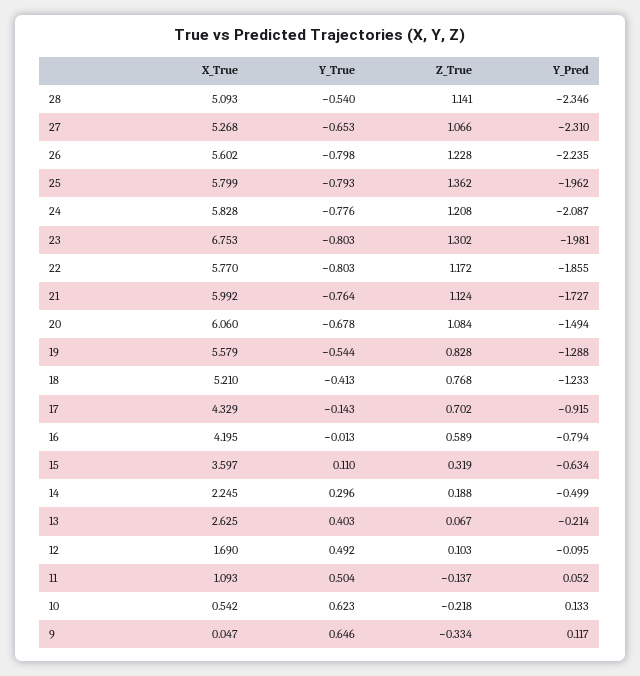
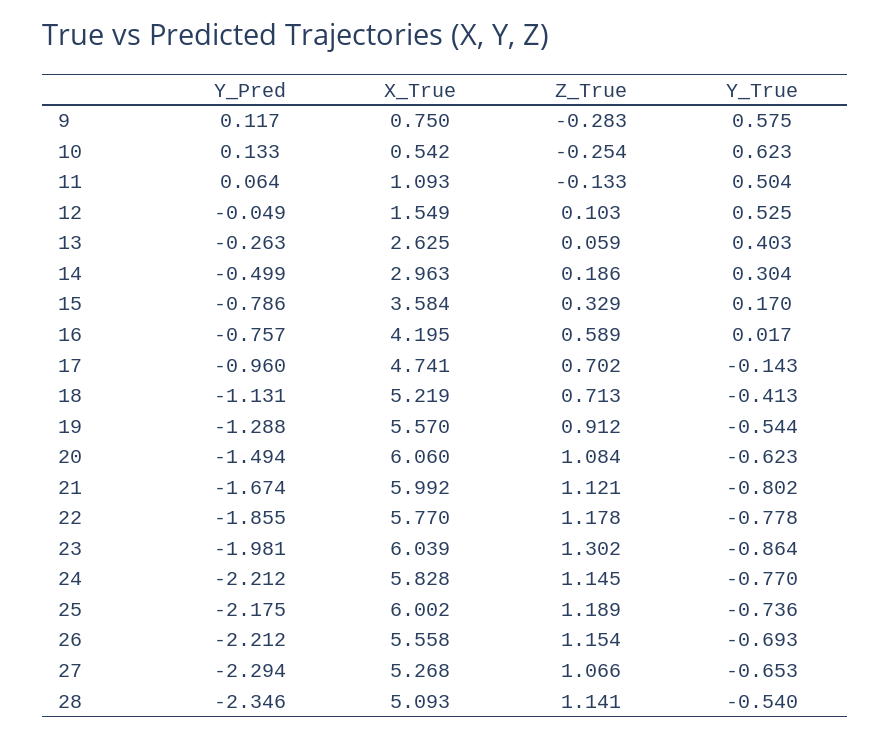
Y_Pred, 27: -2.31 -> -2.294
X_True, 26: 5.602 -> 5.558
Y_True, 26: -0.798 -> -0.693
Z_True, 26: 1.228 -> 1.154
Y_Pred, 26: -2.235 -> -2.212
X_True, 25: 5.799 -> 6.002
Y_True, 25: -0.793 -> -0.736
Z_True, 25: 1.362 -> 1.189
Y_Pred, 25: -1.962 -> -2.175
Y_True, 24: -0.776 -> -0.77
Z_True, 24: 1.208 -> 1.145
Y_Pred, 24: -2.087 -> -2.212
X_True, 23: 6.753 -> 6.039
Y_True, 23: -0.803 -> -0.864
Y_True, 22: -0.803 -> -0.778
Z_True, 22: 1.172 -> 1.178
Y_True, 21: -0.764 -> -0.802
Z_True, 21: 1.124 -> 1.121
Y_Pred, 21: -1.727 -> -1.674
Y_True, 20: -0.678 -> -0.623
X_True, 19: 5.579 -> 5.57
Z_True, 19: 0.828 -> 0.912
X_True, 18: 5.21 -> 5.219
Z_True, 18: 0.768 -> 0.713
Y_Pred, 18: -1.233 -> -1.131
X_True, 17: 4.329 -> 4.741
Y_Pred, 17: -0.915 -> -0.96
Y_True, 16: -0.013 -> 0.017
Y_Pred, 16: -0.794 -> -0.757
X_True, 15: 3.597 -> 3.584
Y_True, 15: 0.11 -> 0.17
Z_True, 15: 0.319 -> 0.329
Y_Pred, 15: -0.634 -> -0.786
X_True, 14: 2.245 -> 2.963
Y_True, 14: 0.296 -> 0.304
Z_True, 14: 0.188 -> 0.186
Z_True, 13: 0.067 -> 0.059
Y_Pred, 13: -0.214 -> -0.263
X_True, 12: 1.69 -> 1.549
Y_True, 12: 0.492 -> 0.525
Y_Pred, 12: -0.095 -> -0.049
Z_True, 11: -0.137 -> -0.133
Y_Pred, 11: 0.052 -> 0.064
Z_True, 10: -0.218 -> -0.254
X_True, 9: 0.047 -> 0.75
Y_True, 9: 0.646 -> 0.575
Z_True, 9: -0.334 -> -0.283

